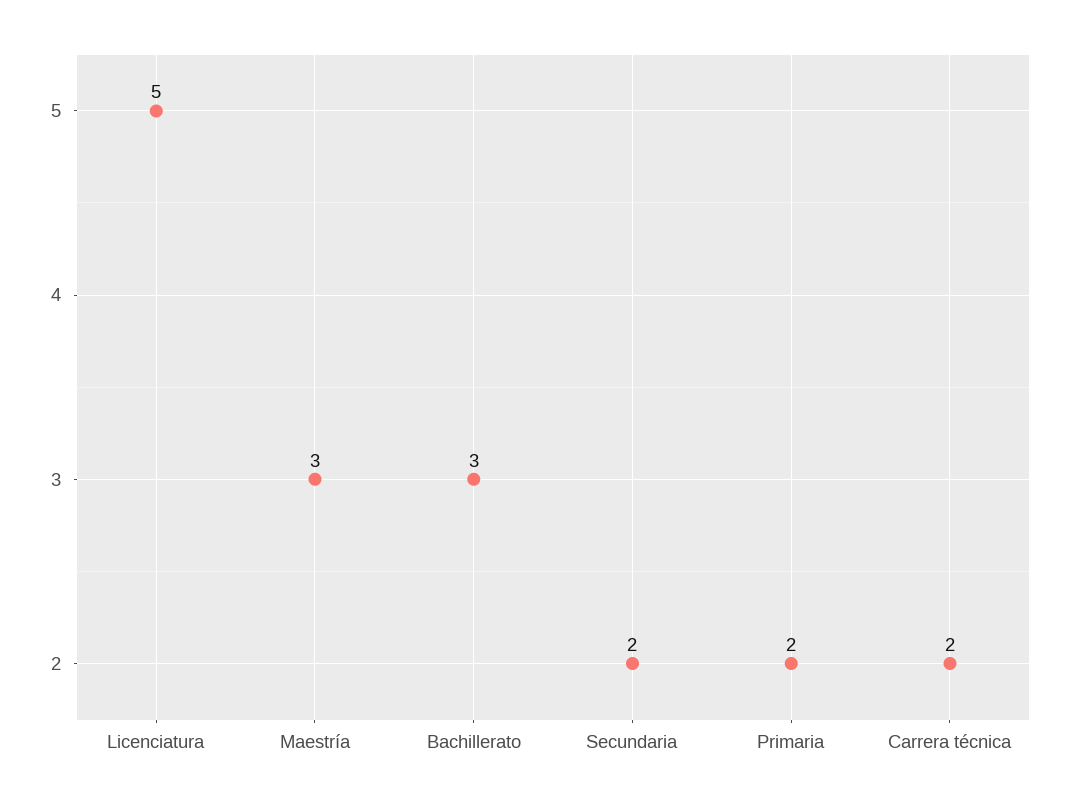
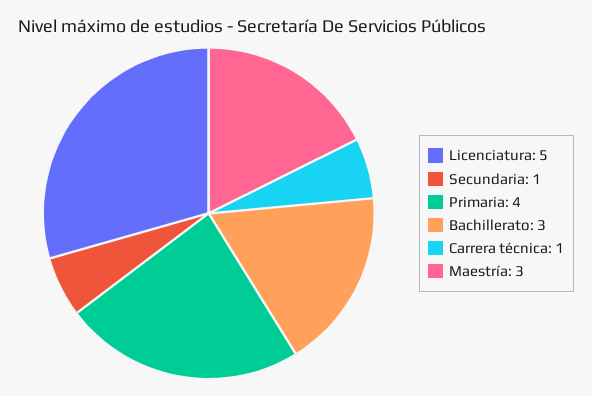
Secundaria: 2 -> 1
Primaria: 2 -> 4
Carrera técnica: 2 -> 1

